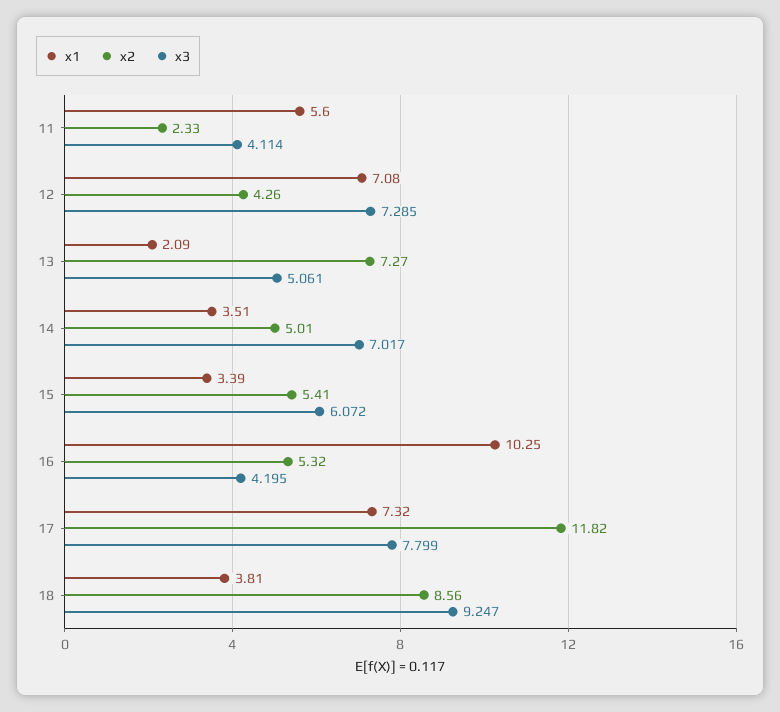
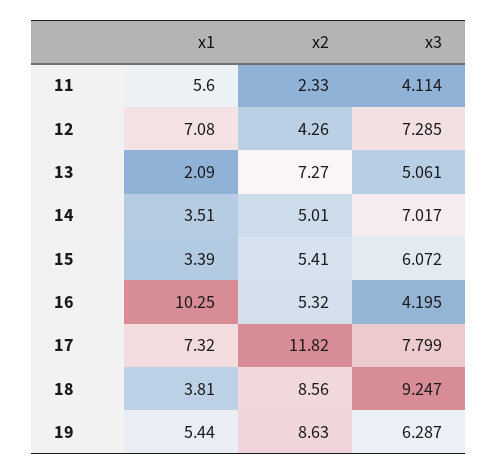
x1, 19: none -> 5.44
x2, 19: none -> 8.63
x3, 19: none -> 6.287

